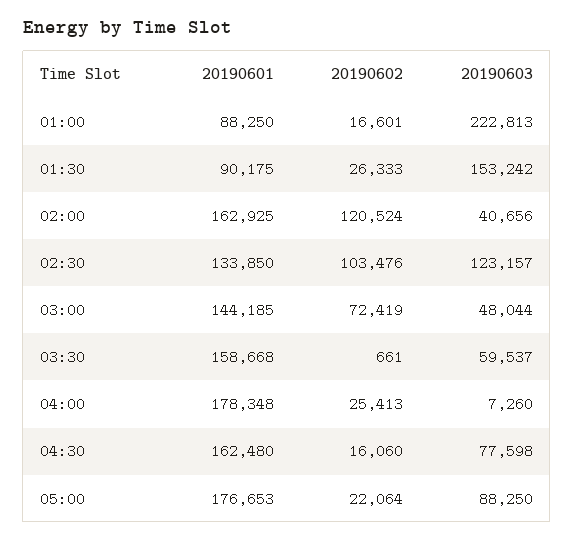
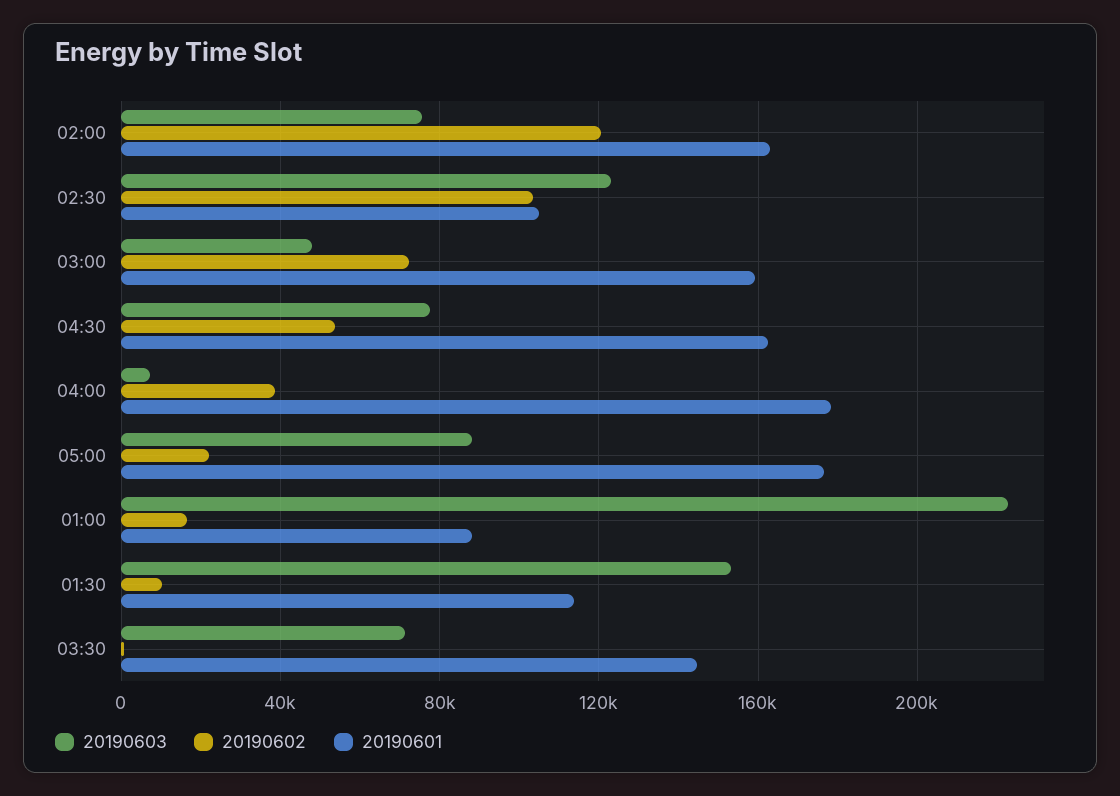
20190601, 01:30: 90175 -> 115000
20190602, 01:30: 26333 -> 10000
20190603, 02:00: 40656 -> 75000
20190601, 02:30: 133850 -> 105000
20190601, 03:00: 144185 -> 160000
20190601, 03:30: 158668 -> 145000
20190603, 03:30: 59537 -> 70000
20190602, 04:00: 25413 -> 40000
20190602, 04:30: 16060 -> 55000

